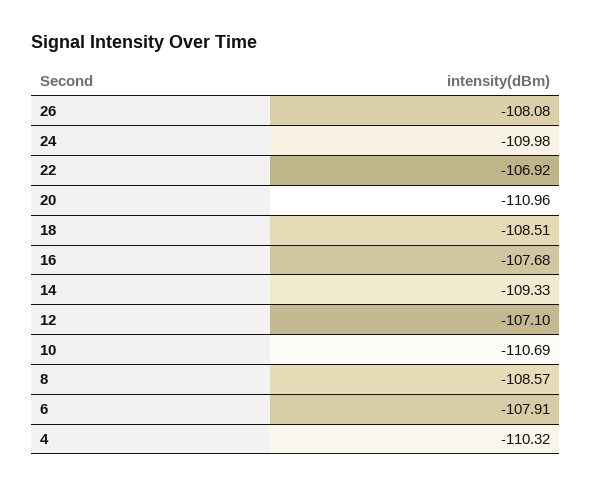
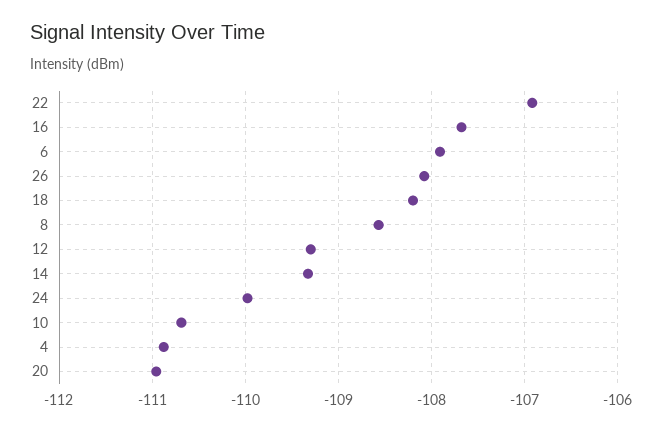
18: -108.51 -> -108.2
12: -107.1 -> -109.3
4: -110.32 -> -110.9

